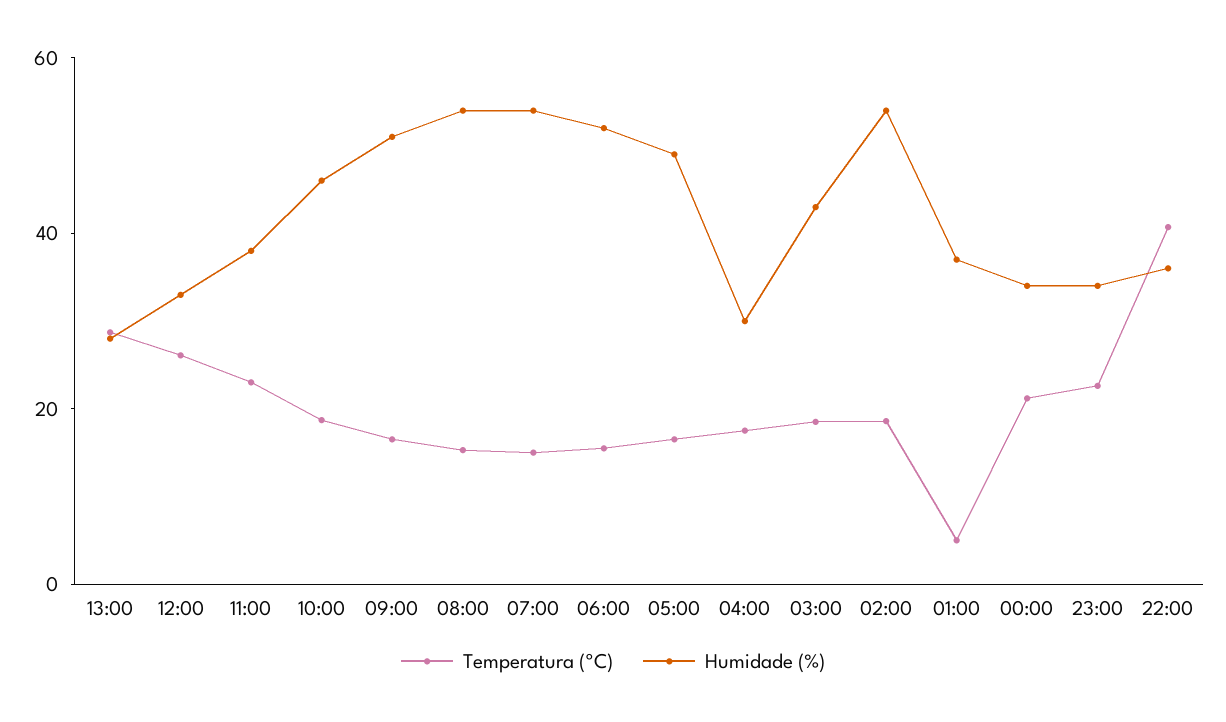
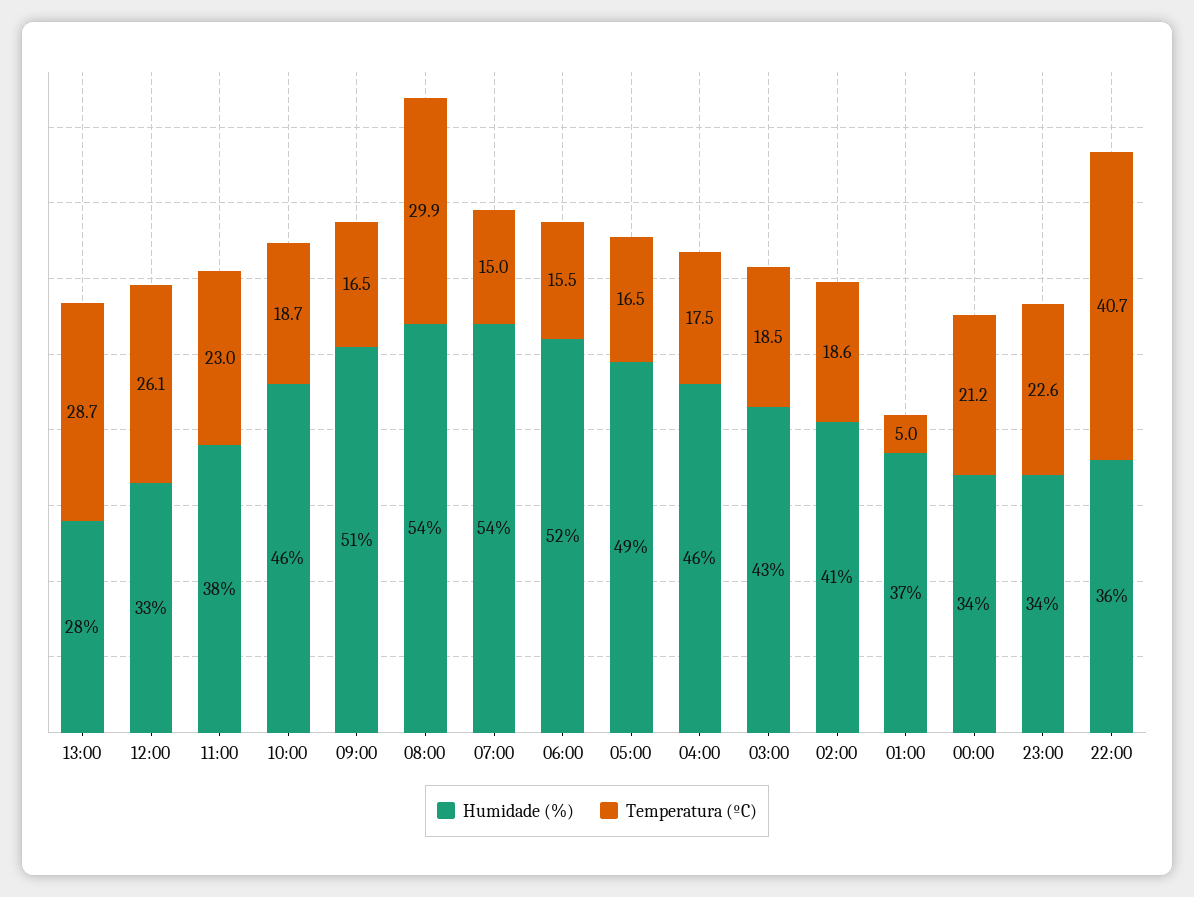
Temperatura (ºC), 08:00: 15 -> 29.9
Humidade (%), 04:00: 30 -> 46
Humidade (%), 02:00: 55 -> 41

